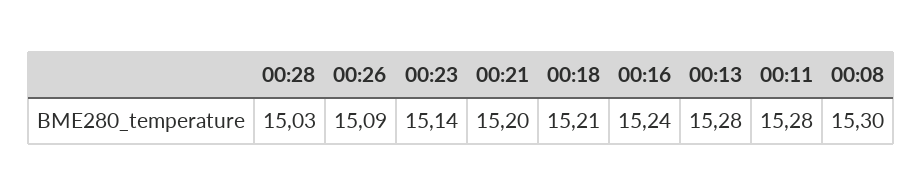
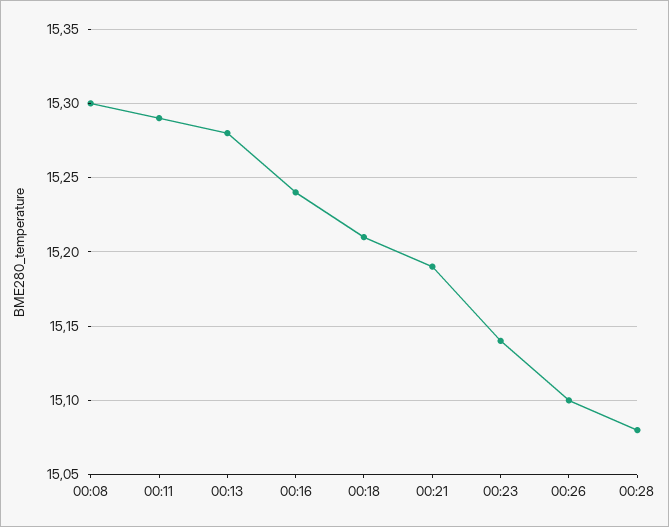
00:28: 15.03 -> 15.08
00:26: 15.09 -> 15.1
00:21: 15.2 -> 15.19
00:11: 15.28 -> 15.29

